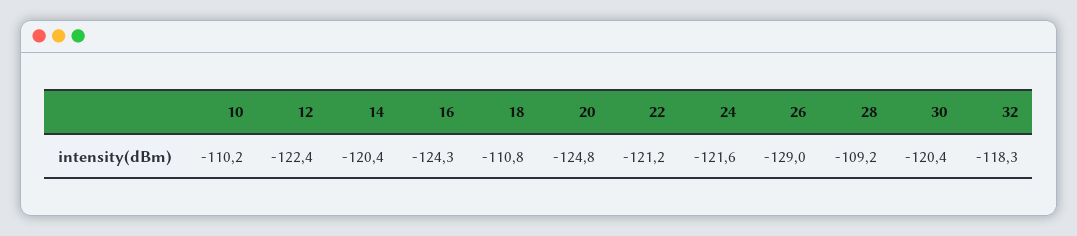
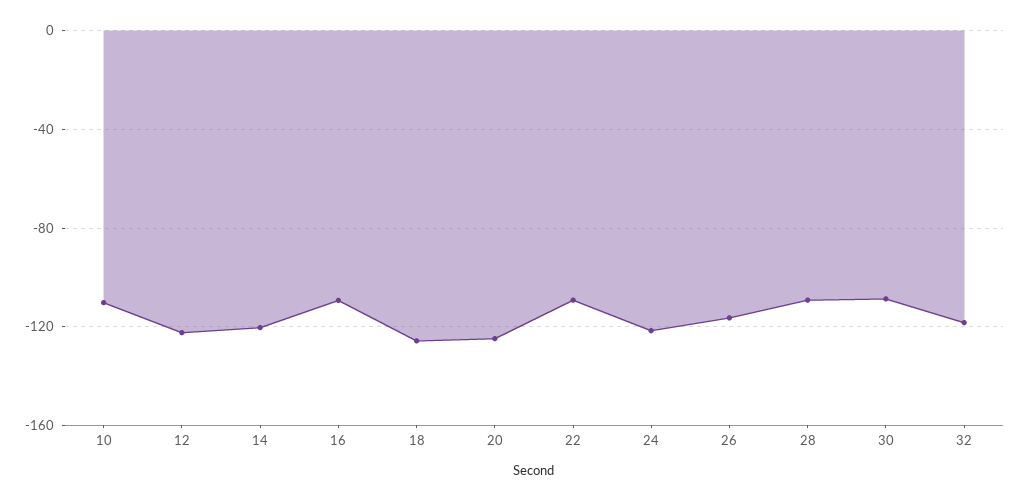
16: -124.3 -> -110
18: -110.8 -> -125
22: -121.2 -> -110
26: -129 -> -115
30: -120.4 -> -110

